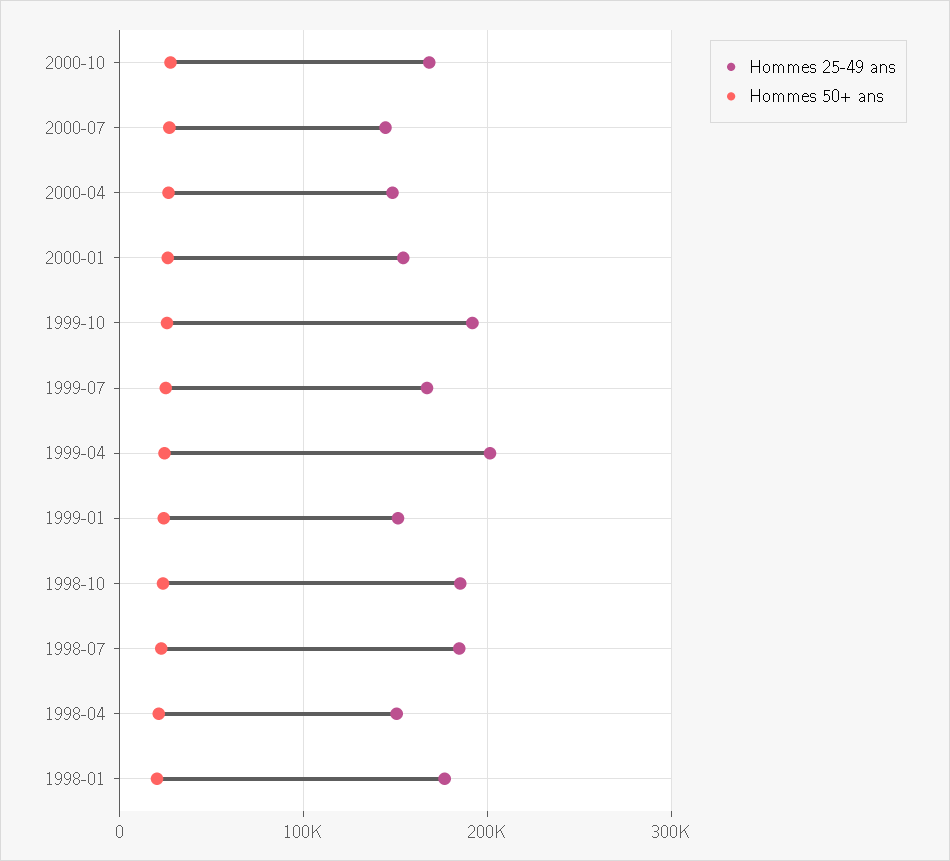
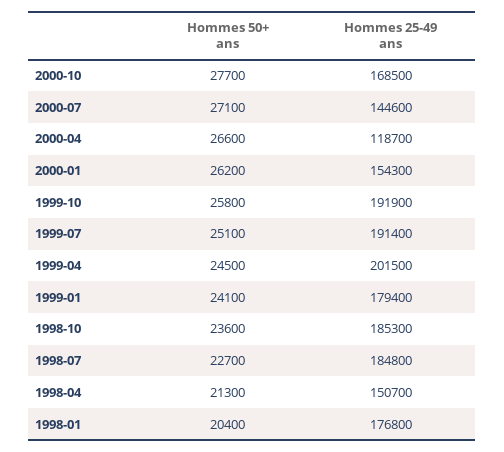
Hommes 25-49 ans, 2000-04: 150000 -> 118700
Hommes 25-49 ans, 1999-07: 170000 -> 191400
Hommes 25-49 ans, 1999-01: 150000 -> 179400

